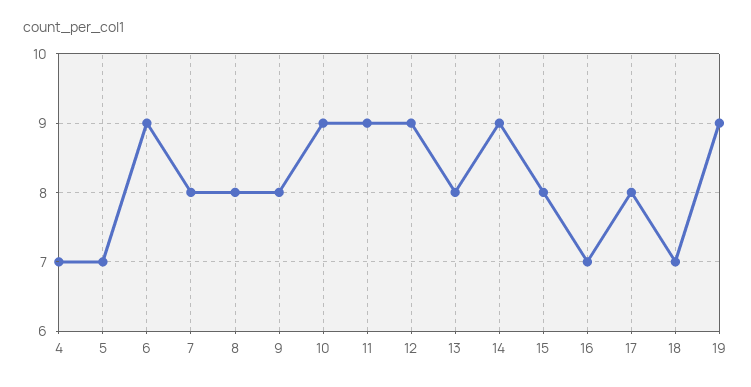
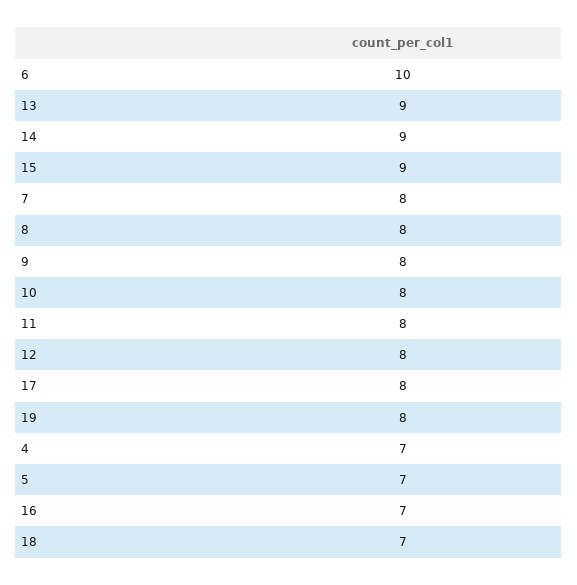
6: 9 -> 10
10: 9 -> 8
11: 9 -> 8
12: 9 -> 8
13: 8 -> 9
15: 8 -> 9
19: 9 -> 8

